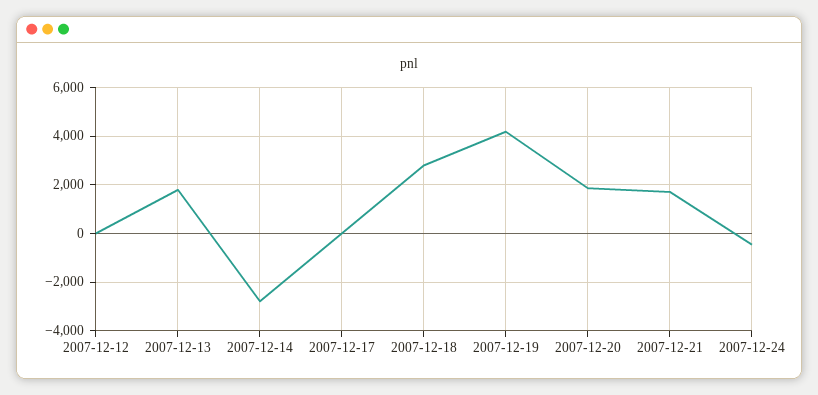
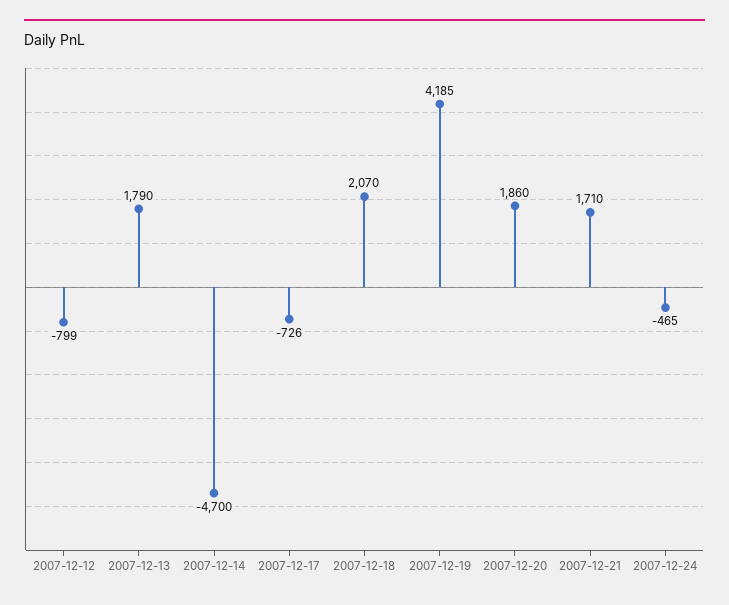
2007-12-12: 0 -> -799
2007-12-14: -2750 -> -4700
2007-12-17: 0 -> -726
2007-12-18: 2750 -> 2070

